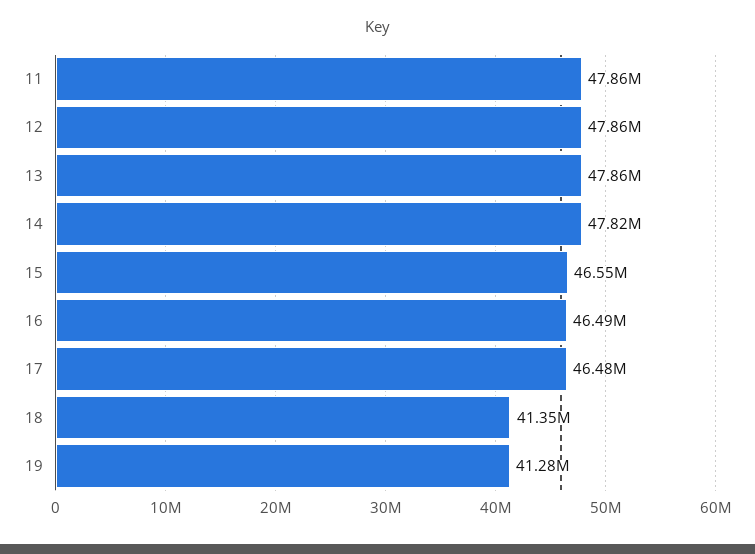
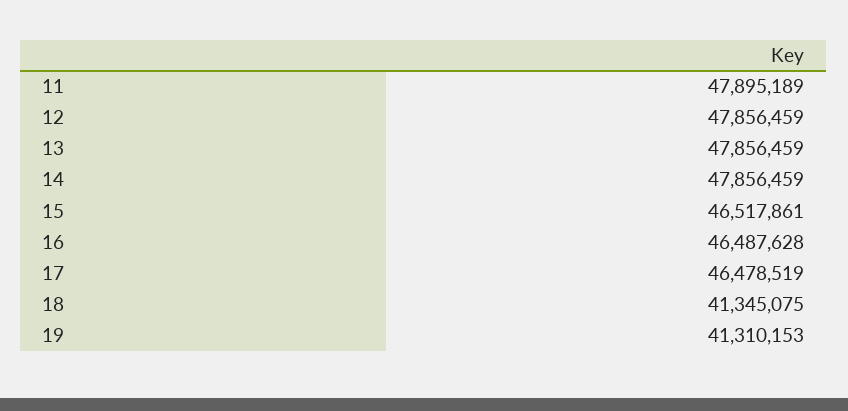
11: 47860000 -> 47895189
14: 47820000 -> 47856459
15: 46550000 -> 46517861
19: 41280000 -> 41310153

